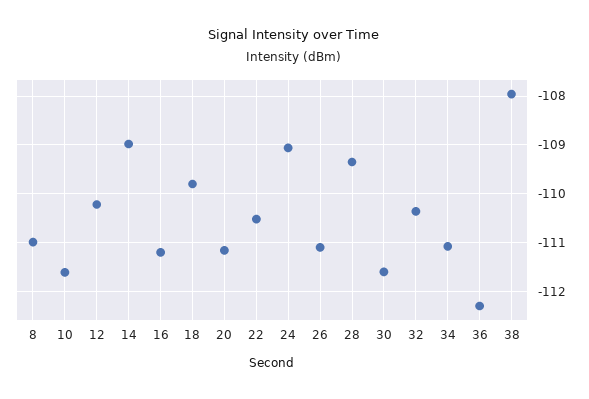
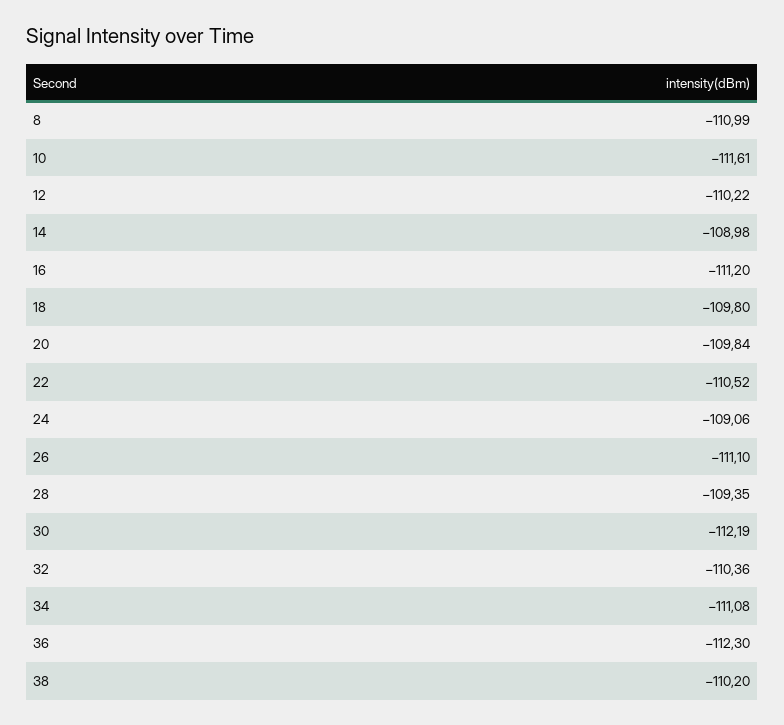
20: -111.2 -> -109.84
30: -111.6 -> -112.19
38: -108 -> -110.2

